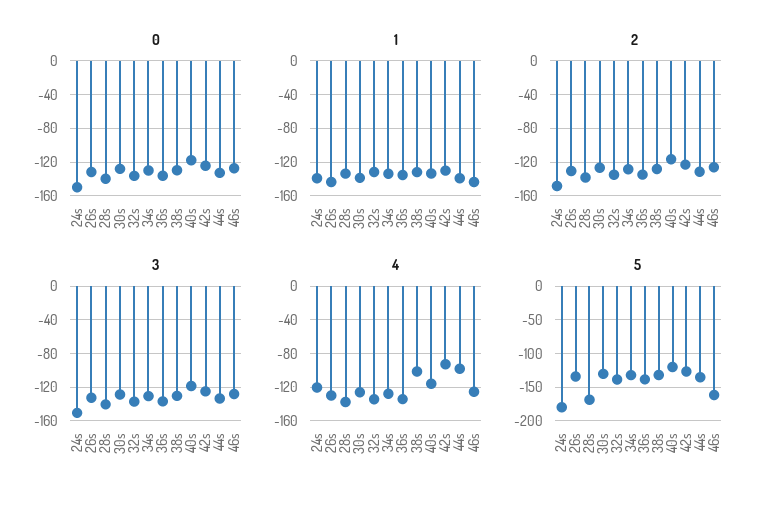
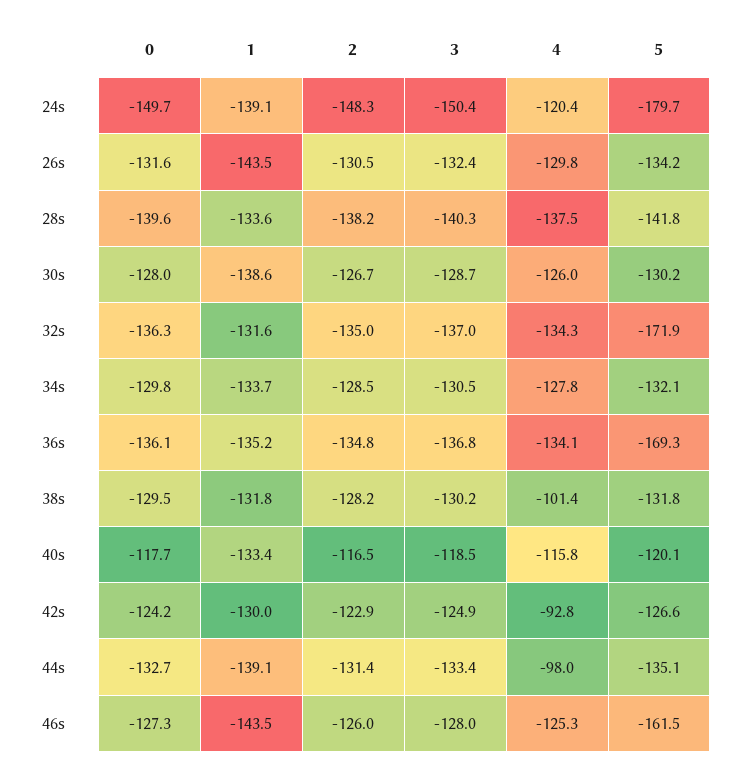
5, 28s: -170 -> -141.8
5, 32s: -140 -> -171.9
5, 36s: -140 -> -169.3

